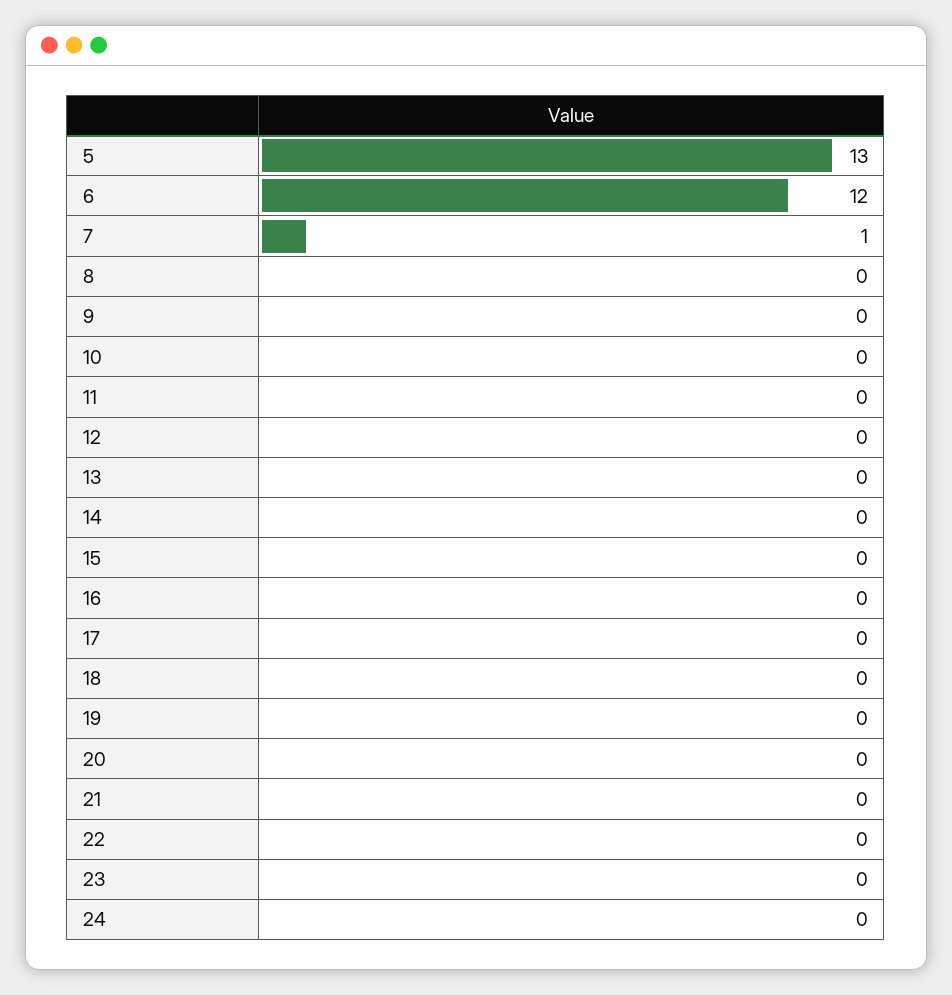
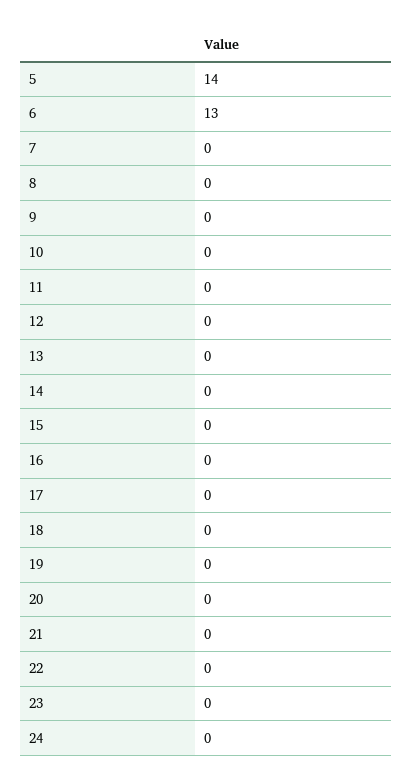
5: 13 -> 14
6: 12 -> 13
7: 1 -> 0

